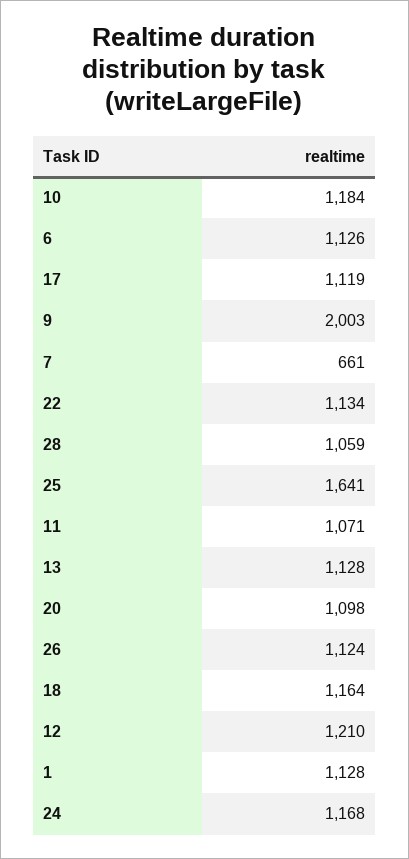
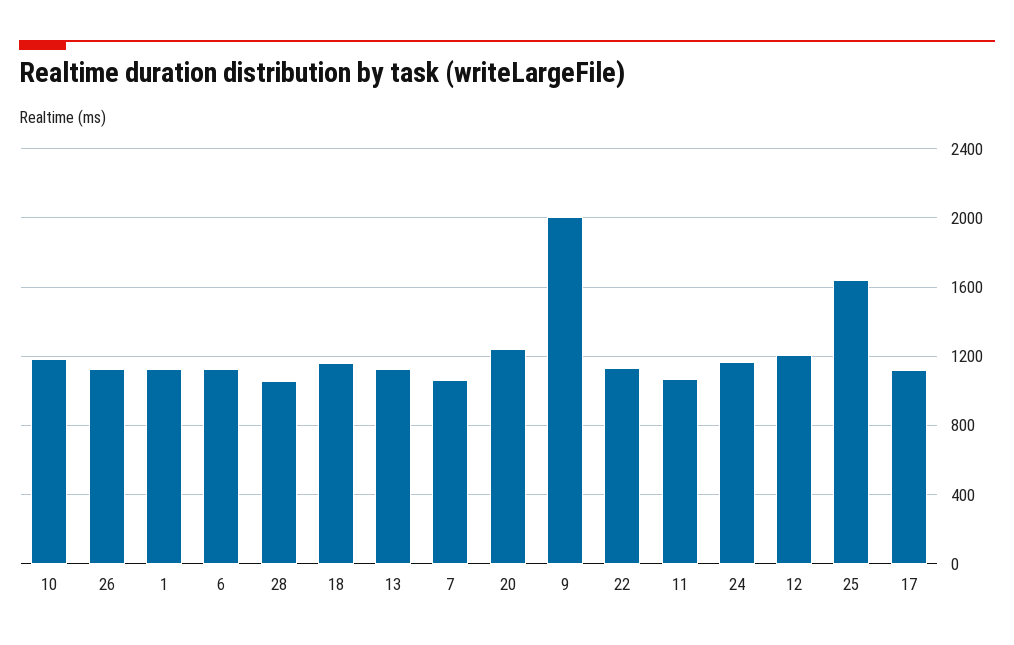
7: 661 -> 1050
20: 1098 -> 1250

